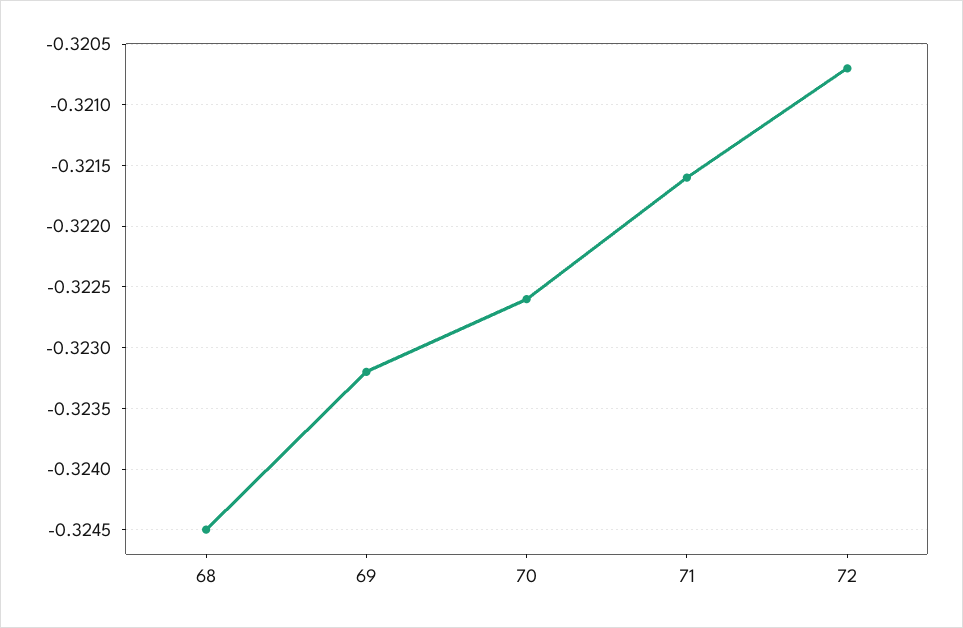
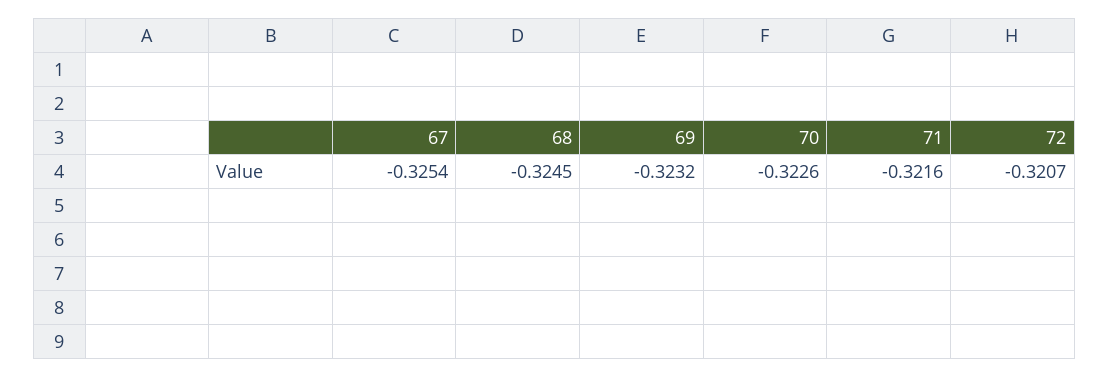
67: none -> -0.3254

